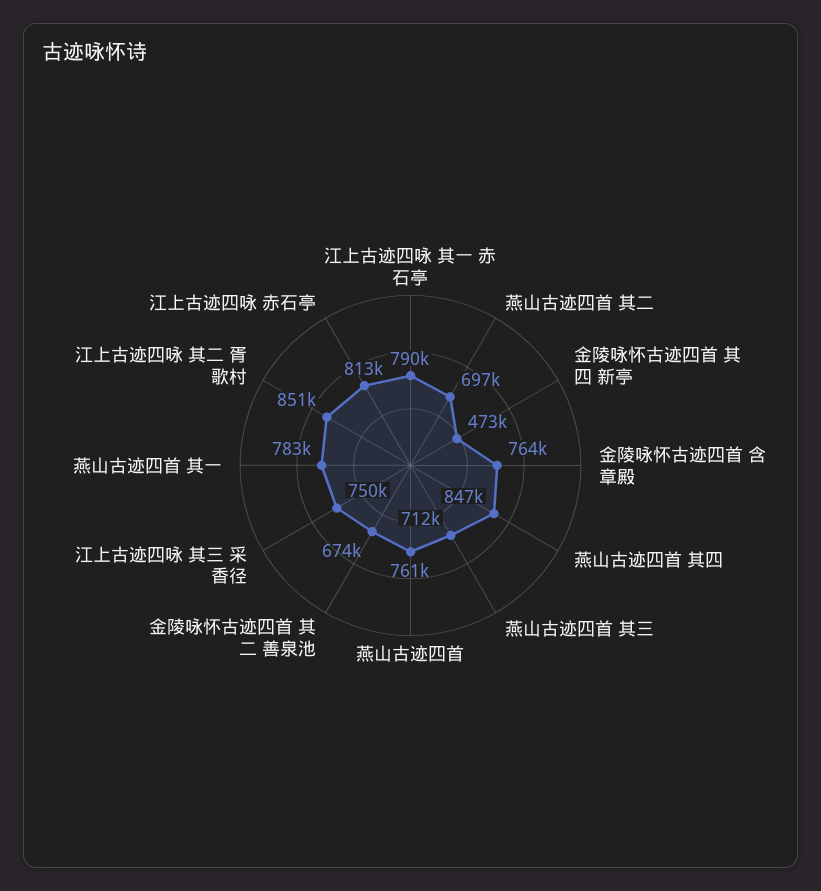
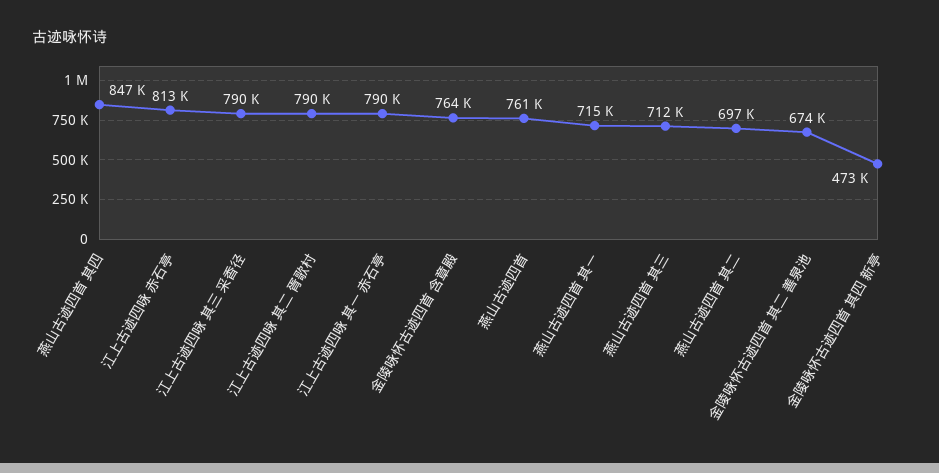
江上古迹四咏 其三 采香径: 750000 -> 790000
燕山古迹四首 其一: 783000 -> 715000
江上古迹四咏 其二 胥歌村: 851000 -> 790000

